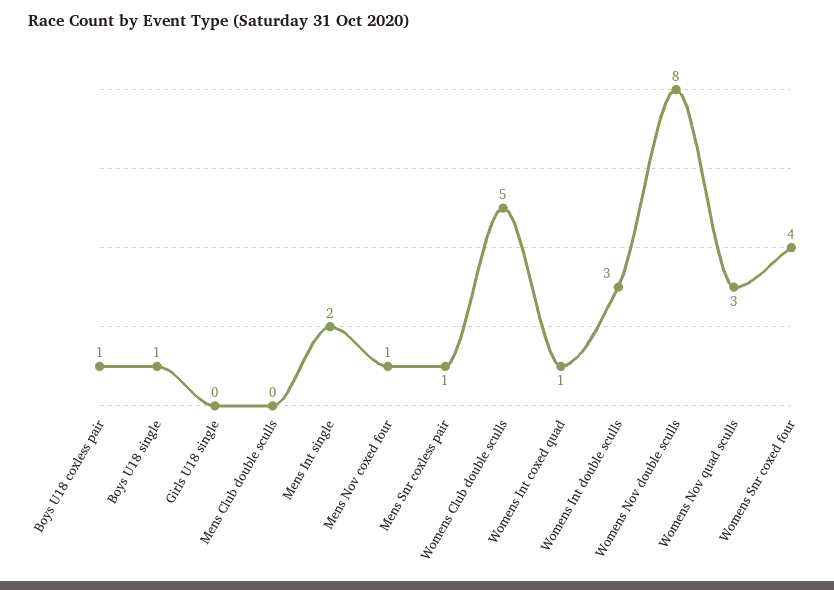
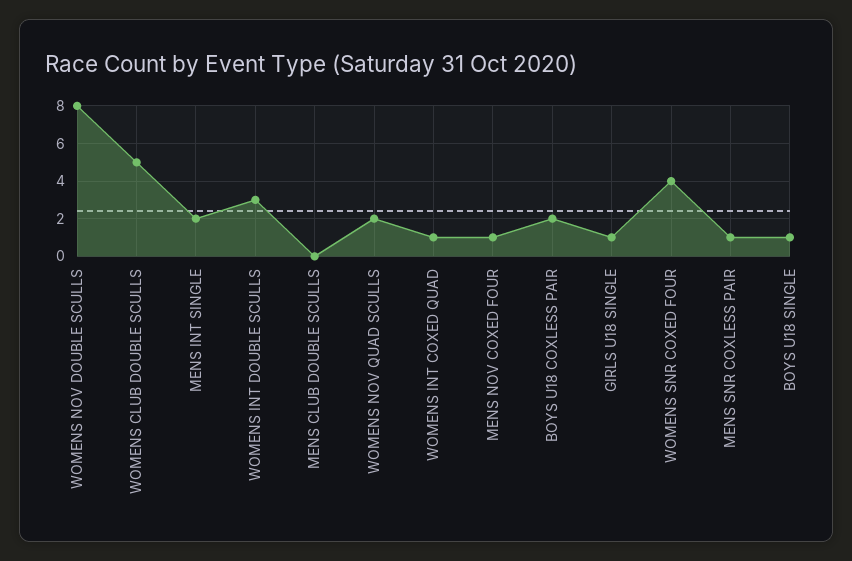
Boys U18 coxless pair: 1 -> 2
Girls U18 single: 0 -> 1
Womens Nov quad sculls: 3 -> 2

